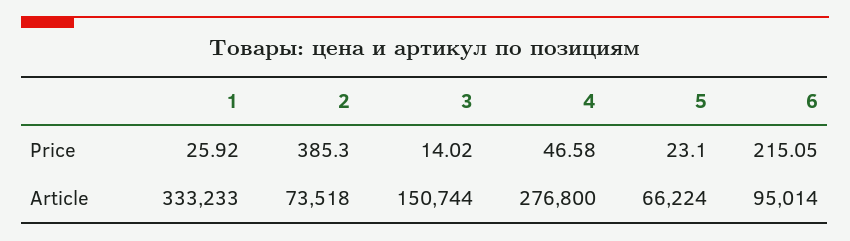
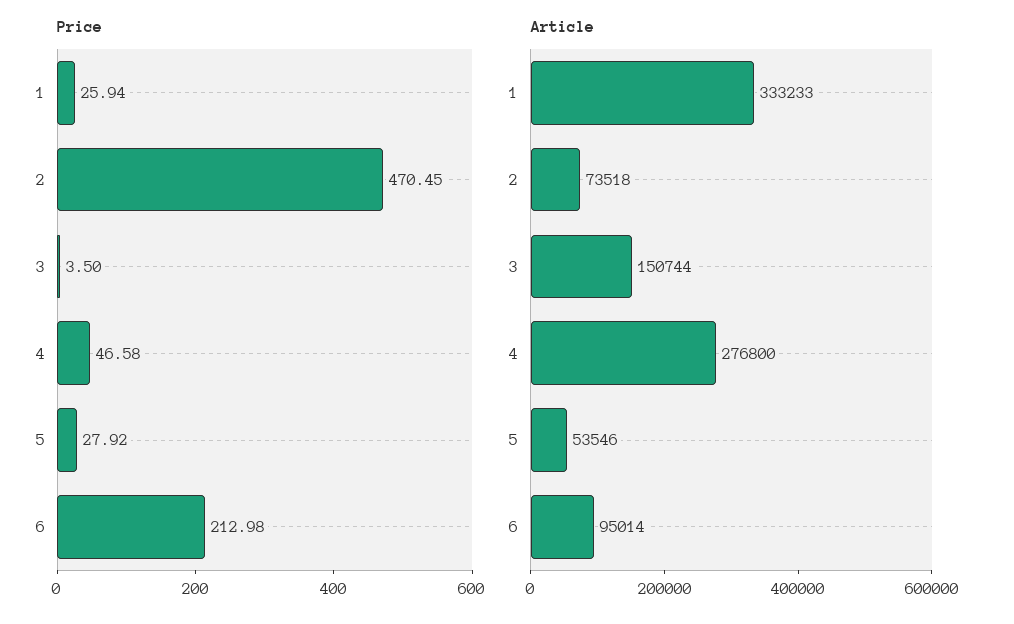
Price, 1: 25.92 -> 25.94
Price, 2: 385.3 -> 470.45
Price, 3: 14.02 -> 3.5
Price, 5: 23.1 -> 27.92
Price, 6: 215.05 -> 212.98
Article, 5: 66224 -> 53546

